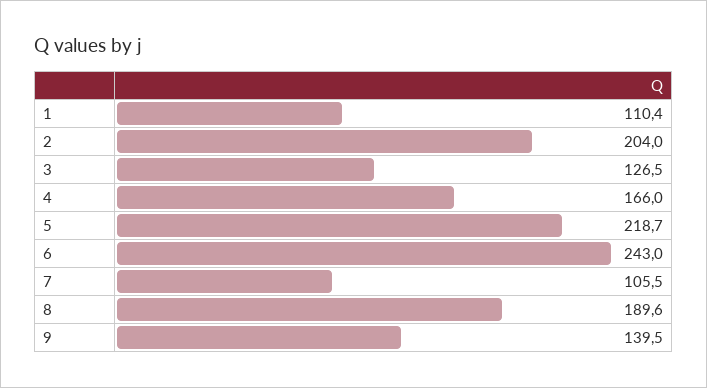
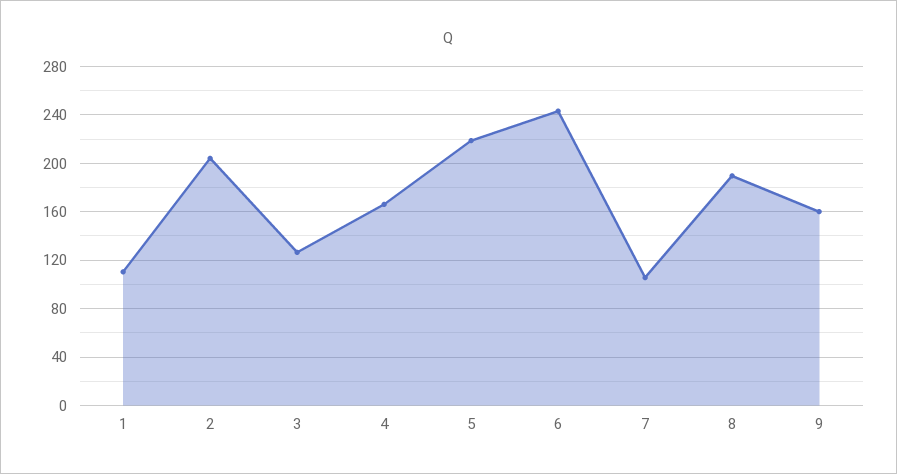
9: 139.5 -> 160

